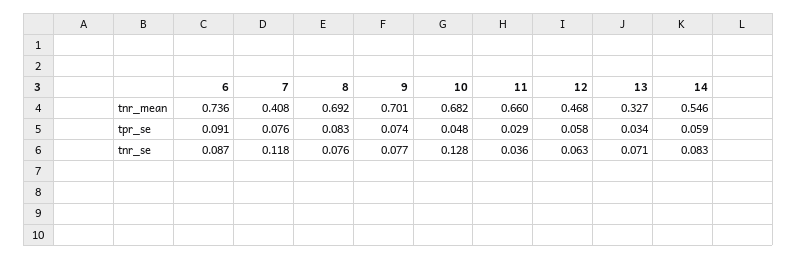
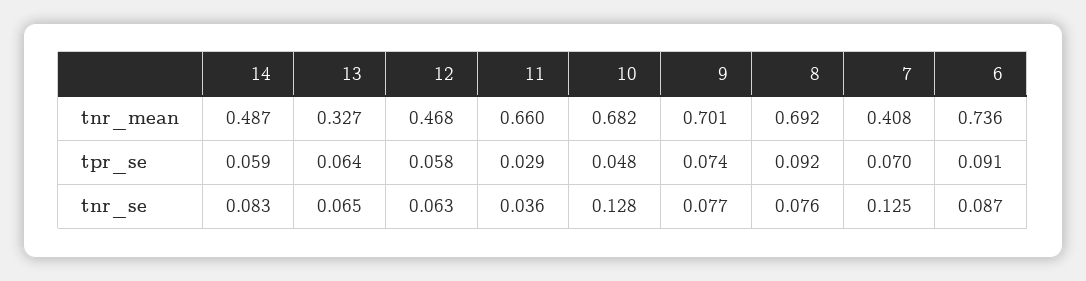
14, tnr_mean: 0.546 -> 0.487
7, tpr_se: 0.076 -> 0.07
8, tpr_se: 0.083 -> 0.092
13, tpr_se: 0.034 -> 0.064
7, tnr_se: 0.118 -> 0.125
13, tnr_se: 0.071 -> 0.065

